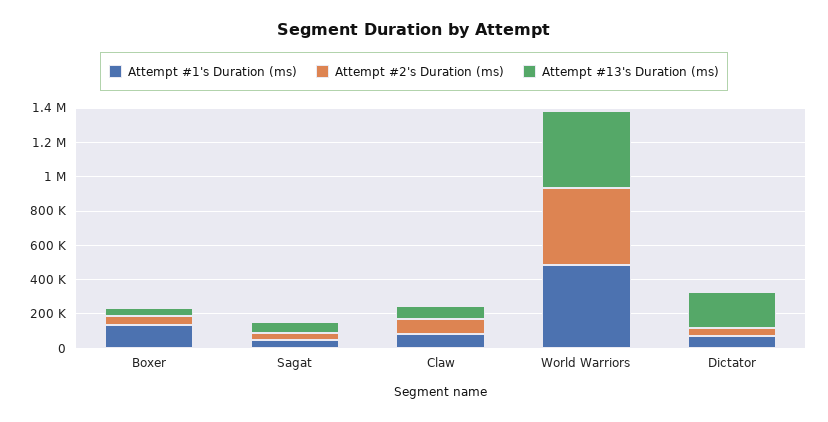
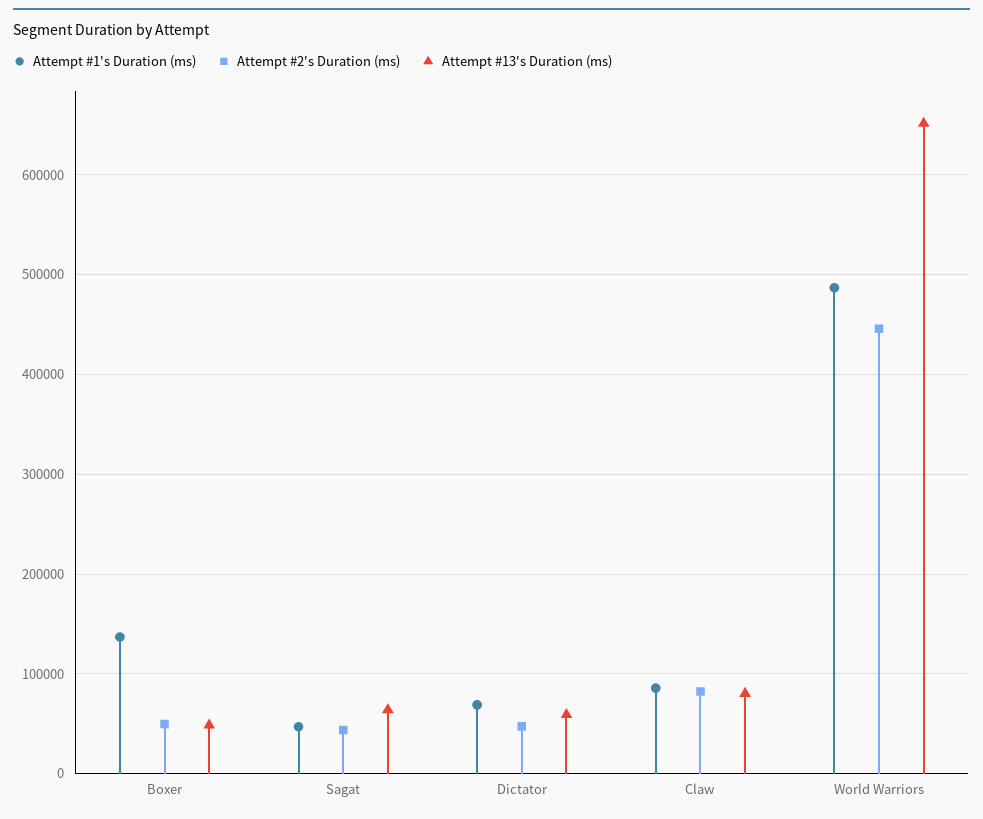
Attempt #13's Duration (ms), World Warriors: 450000 -> 650000
Attempt #13's Duration (ms), Dictator: 200000 -> 60000

